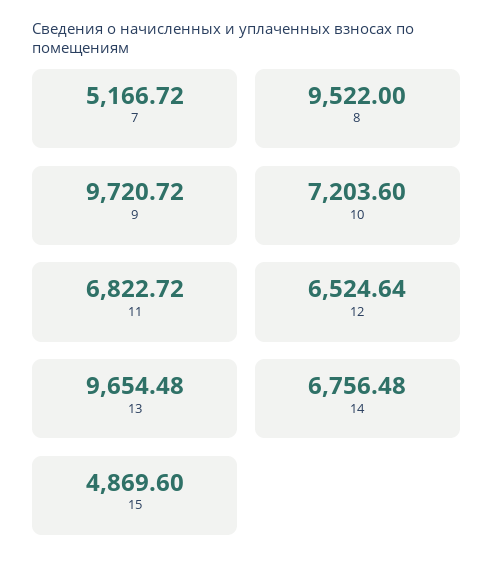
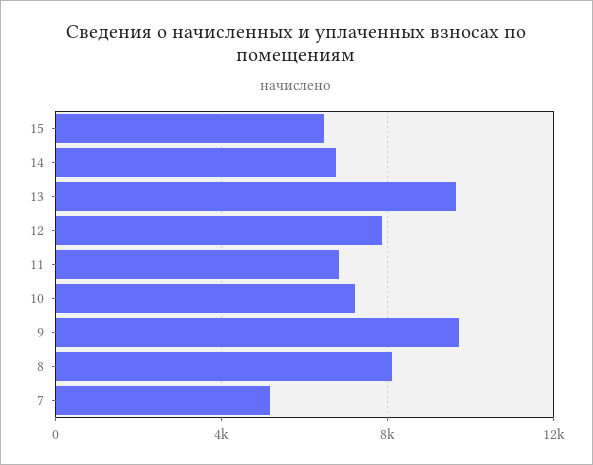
8: 9522 -> 8000
12: 6524.64 -> 8000
15: 4869.6 -> 6500

